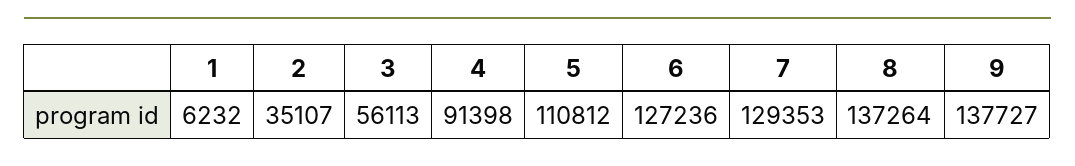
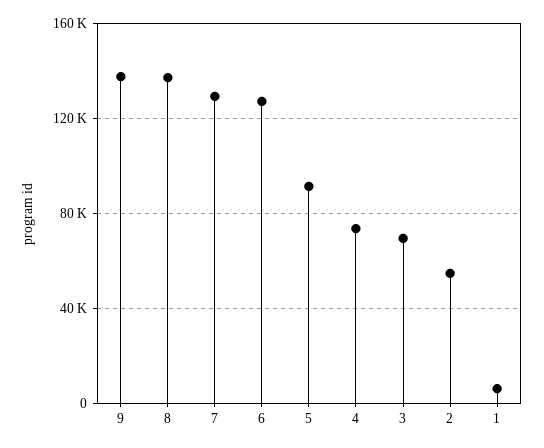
2: 35107 -> 55000
3: 56113 -> 70000
4: 91398 -> 75000
5: 110812 -> 90000

